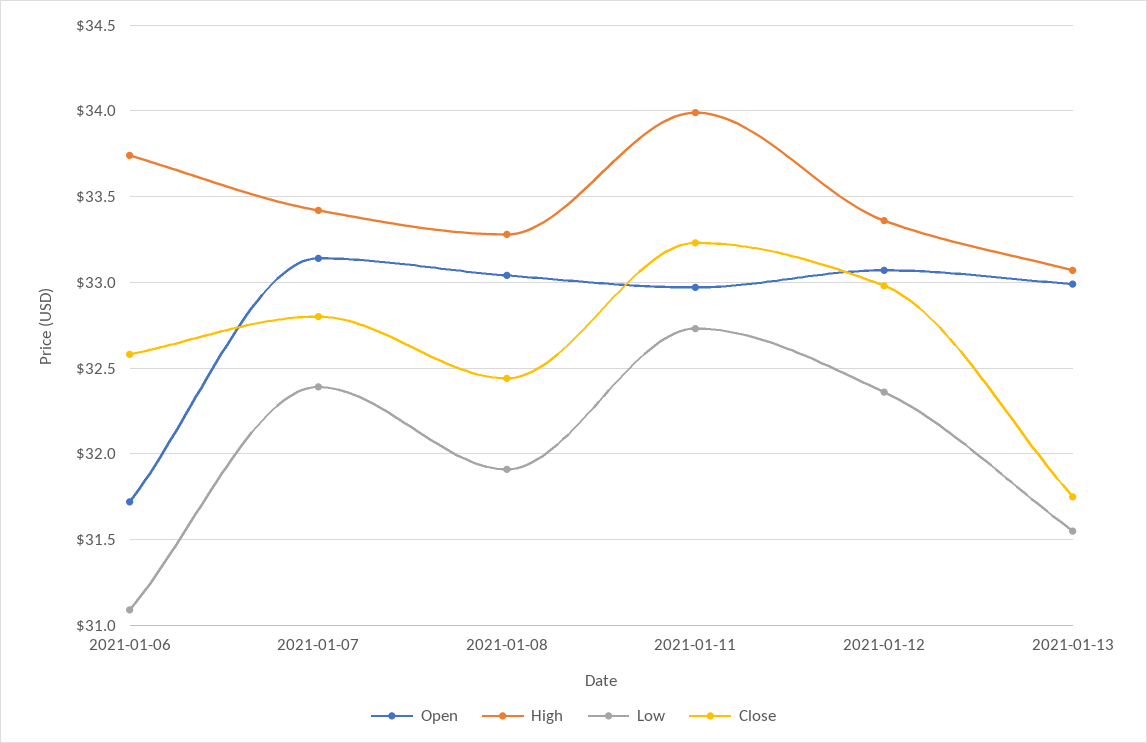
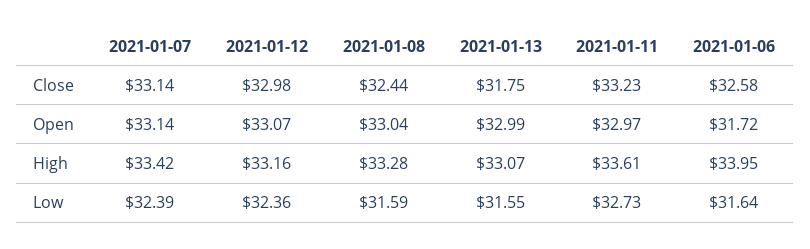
High, 2021-01-06: 33.75 -> 33.95
Low, 2021-01-06: 31.1 -> 31.64
Close, 2021-01-07: 32.8 -> 33.14
Low, 2021-01-08: 31.9 -> 31.59
High, 2021-01-11: 34 -> 33.61
High, 2021-01-12: 33.35 -> 33.16

